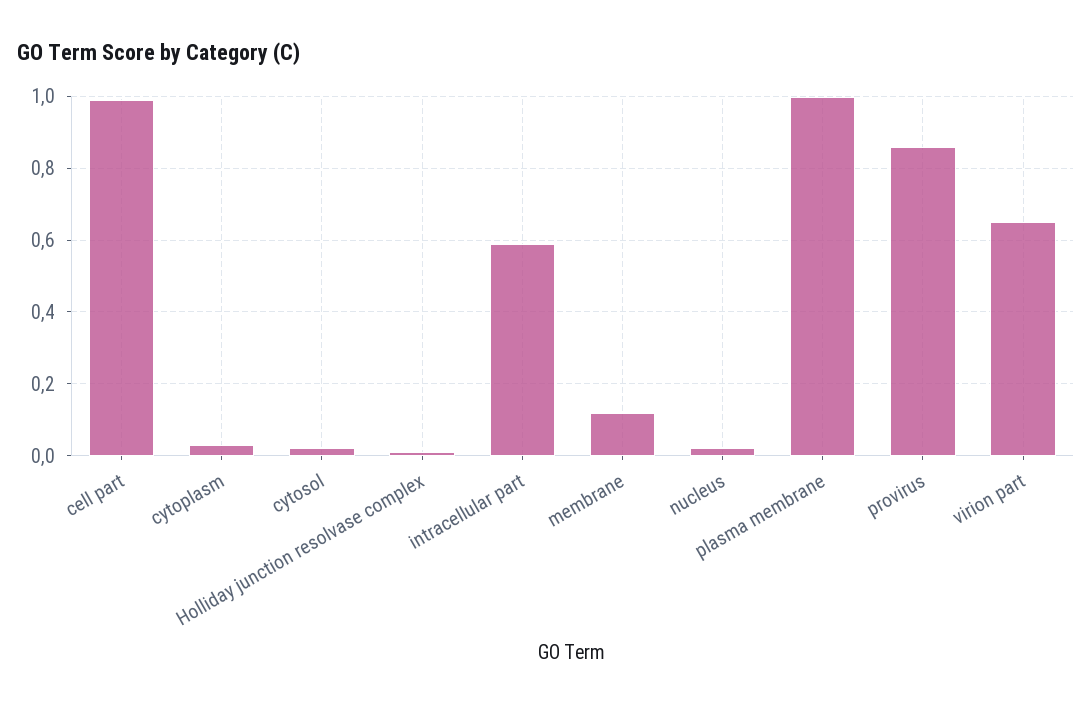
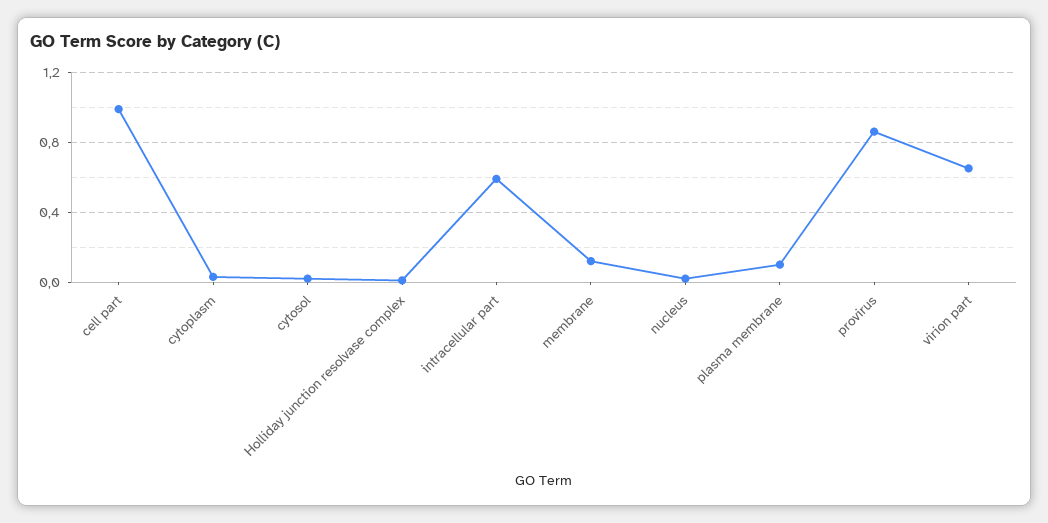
plasma membrane: 1 -> 0.1

